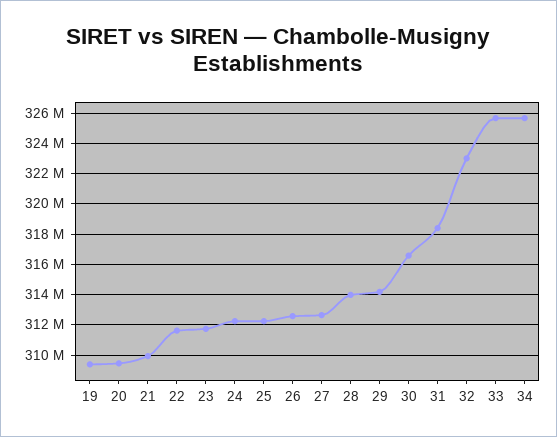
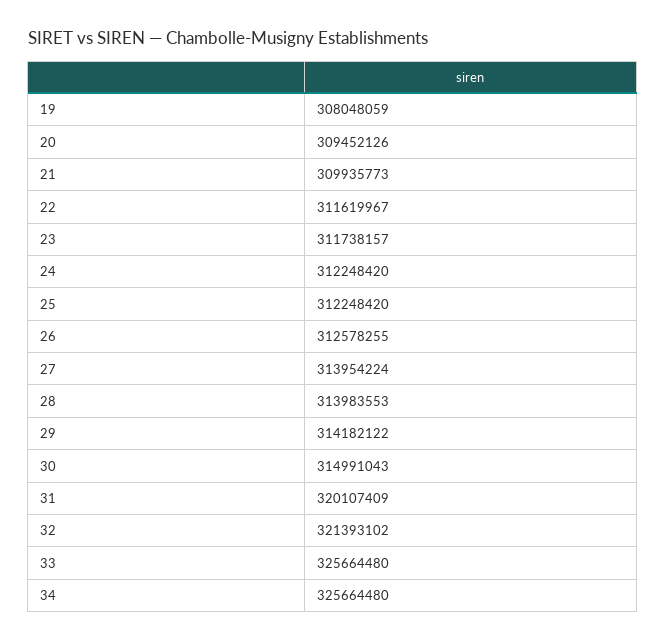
19: 309500000 -> 308048059
27: 312500000 -> 313954224
30: 316500000 -> 314991043
31: 318500000 -> 320107409
32: 323000000 -> 321393102

